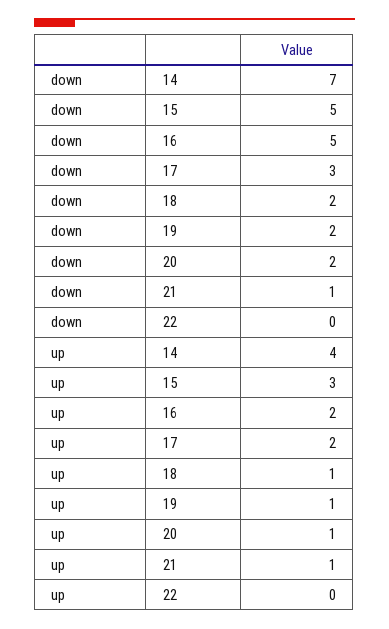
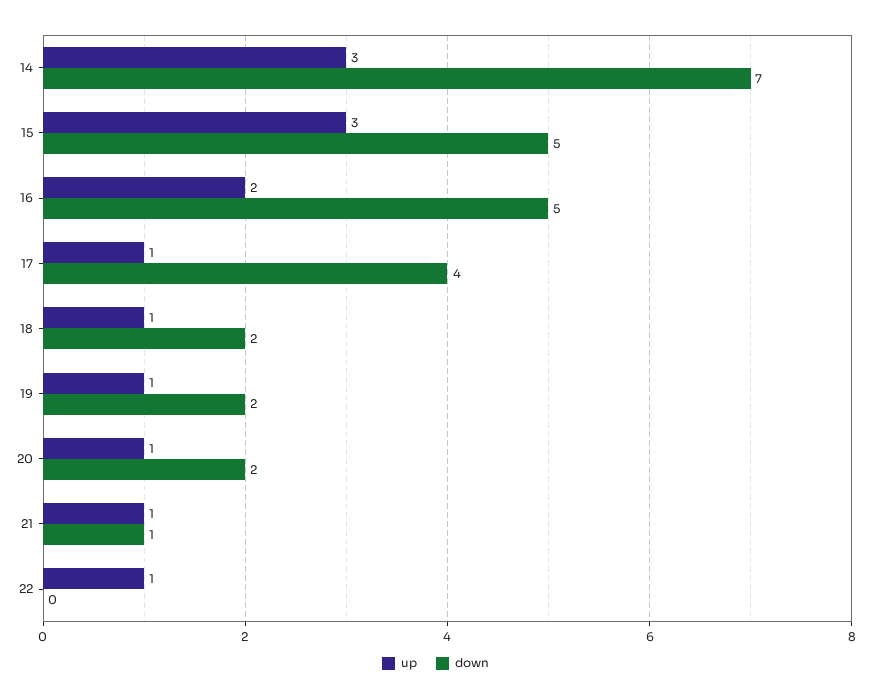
down, 17: 3 -> 4
up, 14: 4 -> 3
up, 17: 2 -> 1
up, 22: 0 -> 1

